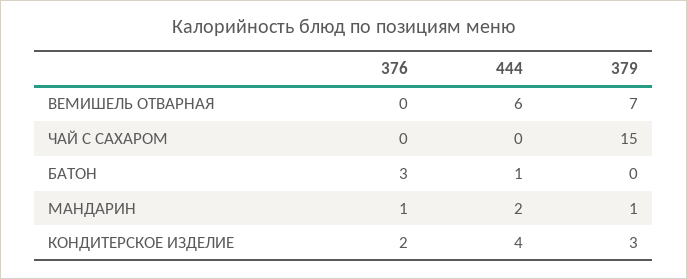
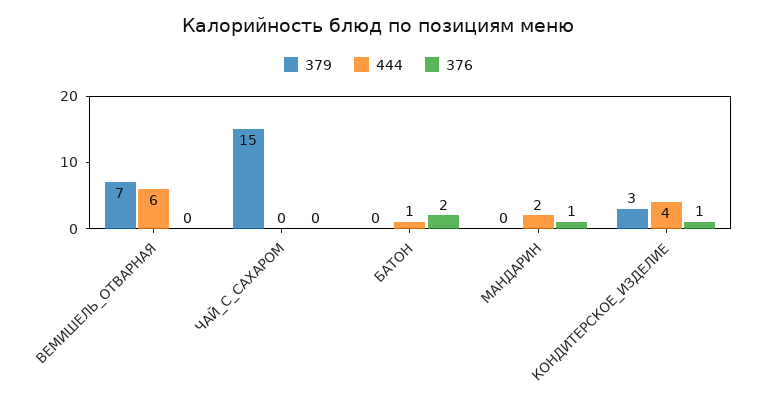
376, БАТОН: 3 -> 2
379, МАНДАРИН: 1 -> 0
376, КОНДИТЕРСКОЕ ИЗДЕЛИЕ: 2 -> 1

